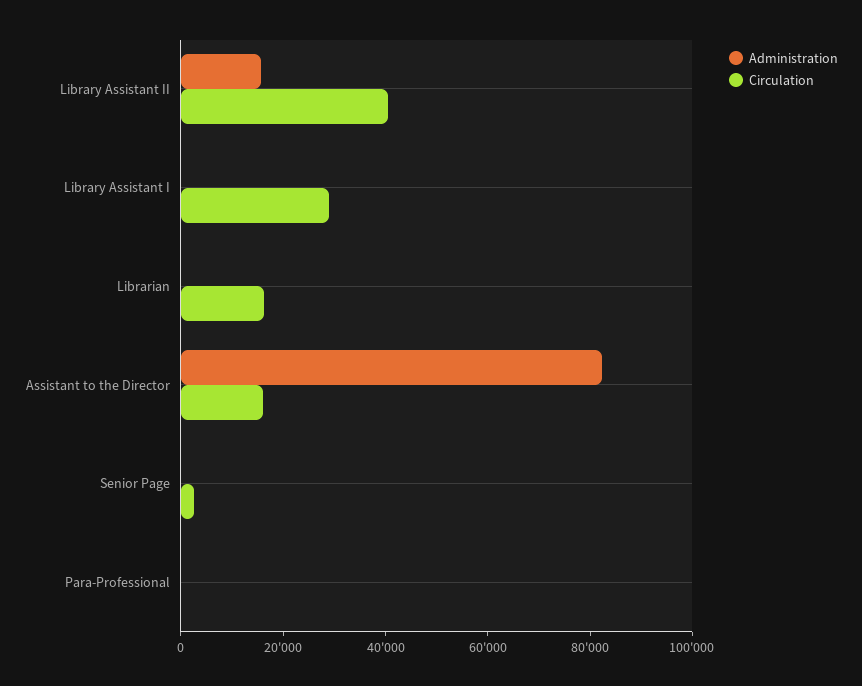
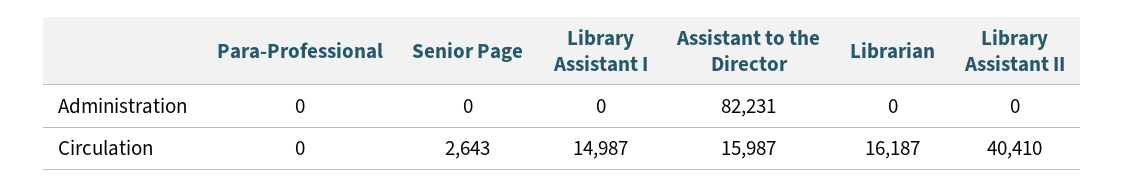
Administration, Library Assistant II: 15000 -> 0
Circulation, Library Assistant I: 30000 -> 14987

